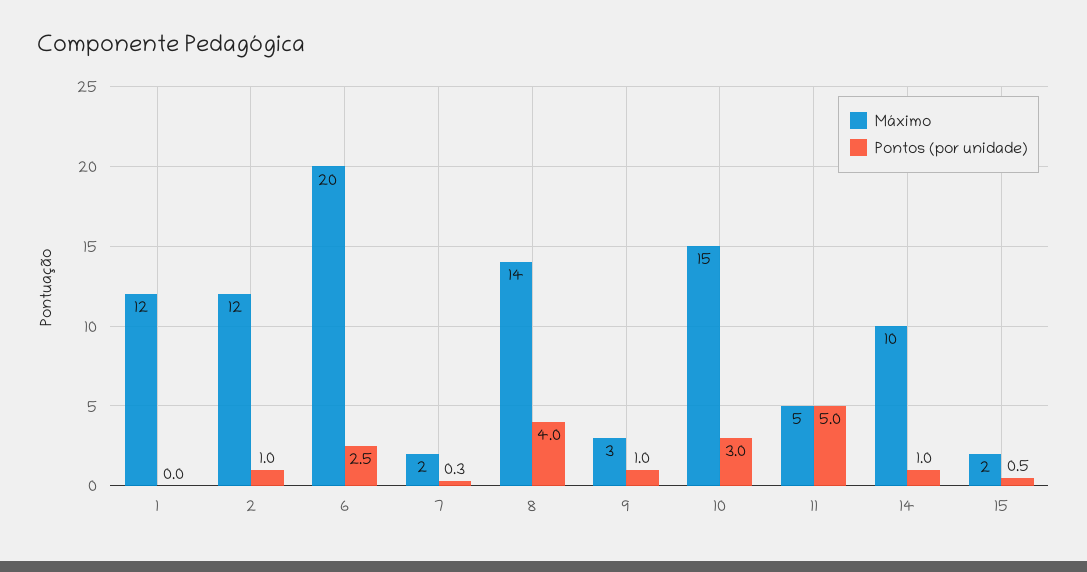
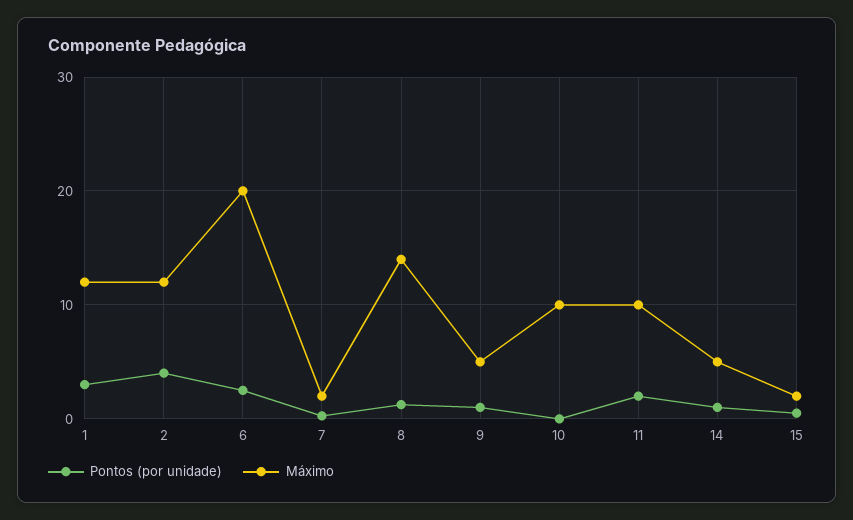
Pontos (por unidade), 1: 0 -> 3
Pontos (por unidade), 2: 1 -> 4
Pontos (por unidade), 8: 4 -> 1
Máximo, 9: 3 -> 5
Máximo, 10: 15 -> 10
Pontos (por unidade), 10: 3 -> 0
Máximo, 11: 5 -> 10
Pontos (por unidade), 11: 5 -> 2
Máximo, 14: 10 -> 5

